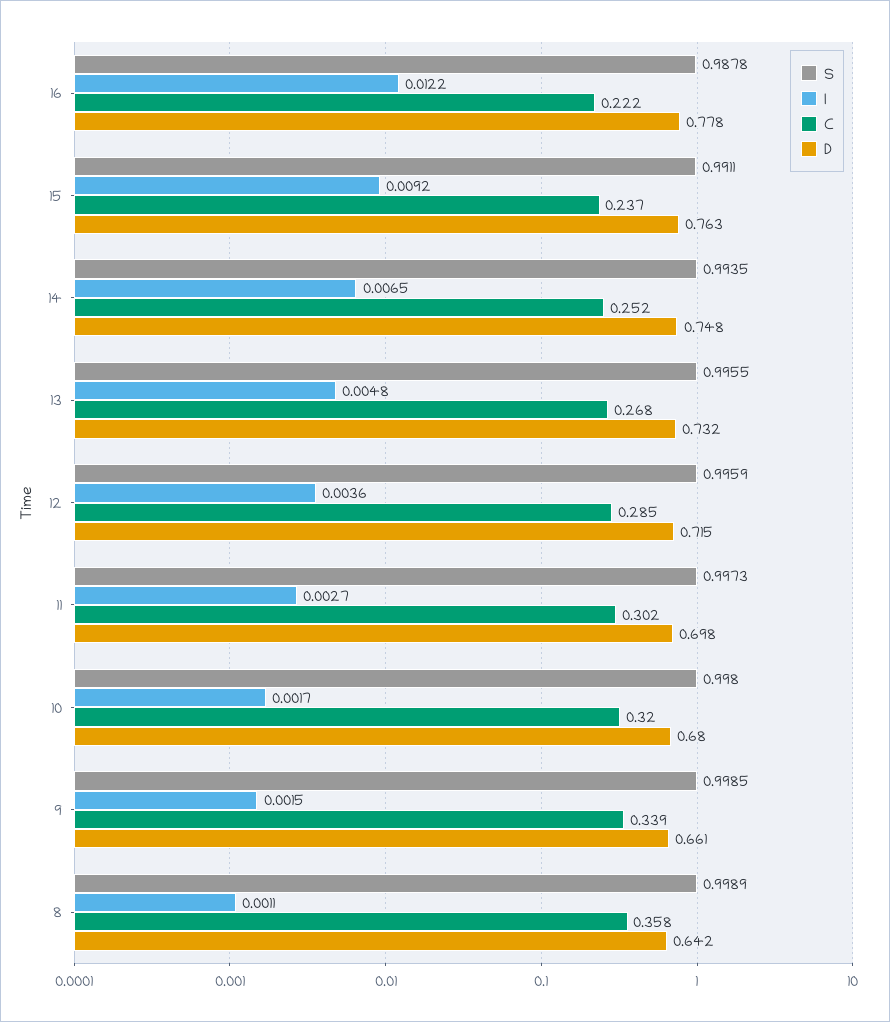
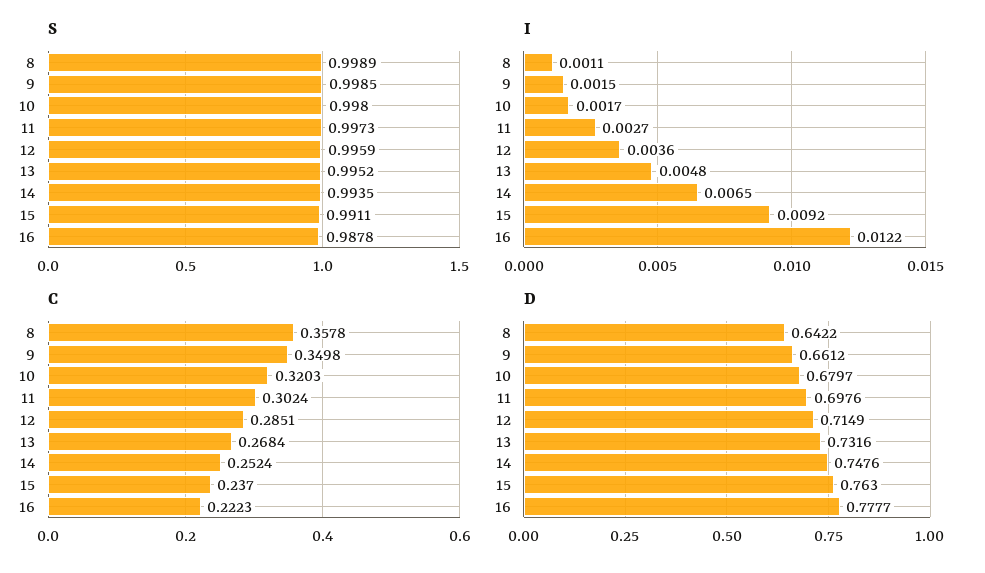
S, 13: 0.9955 -> 0.9952
C, 9: 0.339 -> 0.3498

